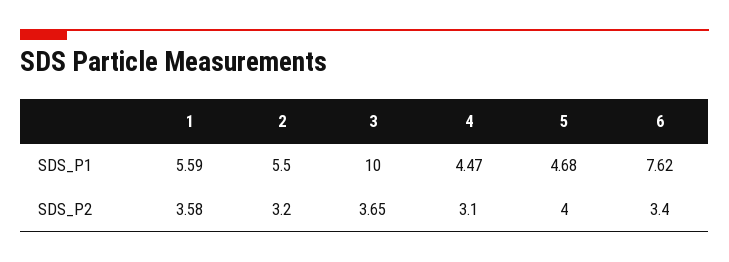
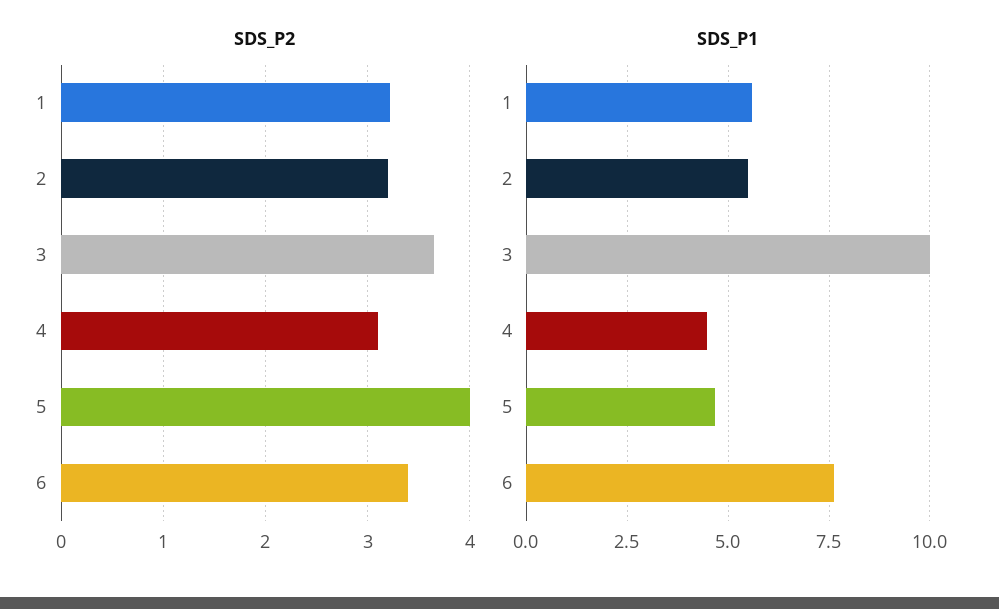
SDS_P2, 1: 3.58 -> 3.2

